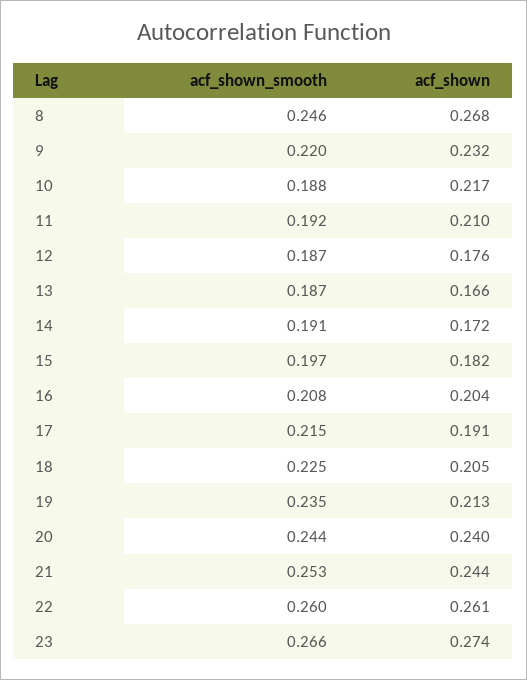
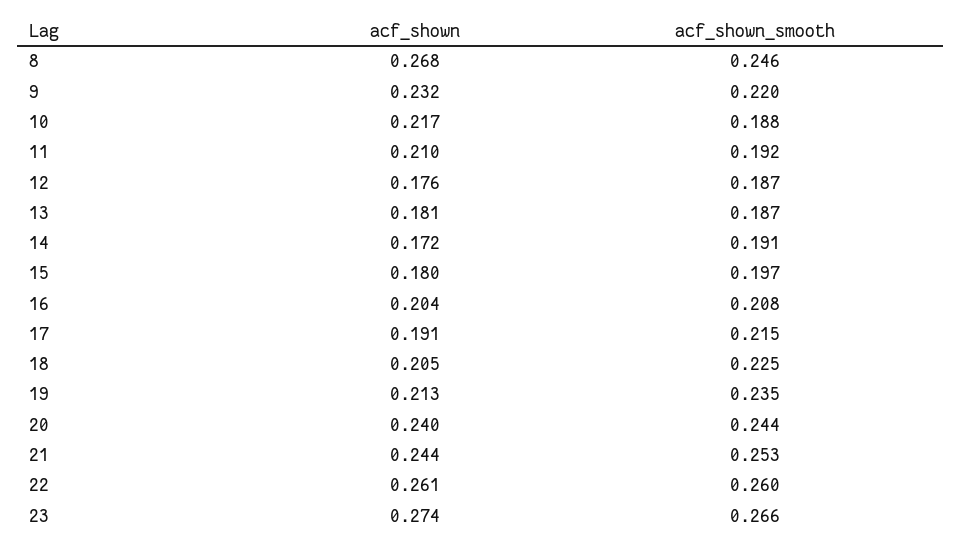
acf_shown, 13: 0.166 -> 0.181
acf_shown, 15: 0.182 -> 0.18

